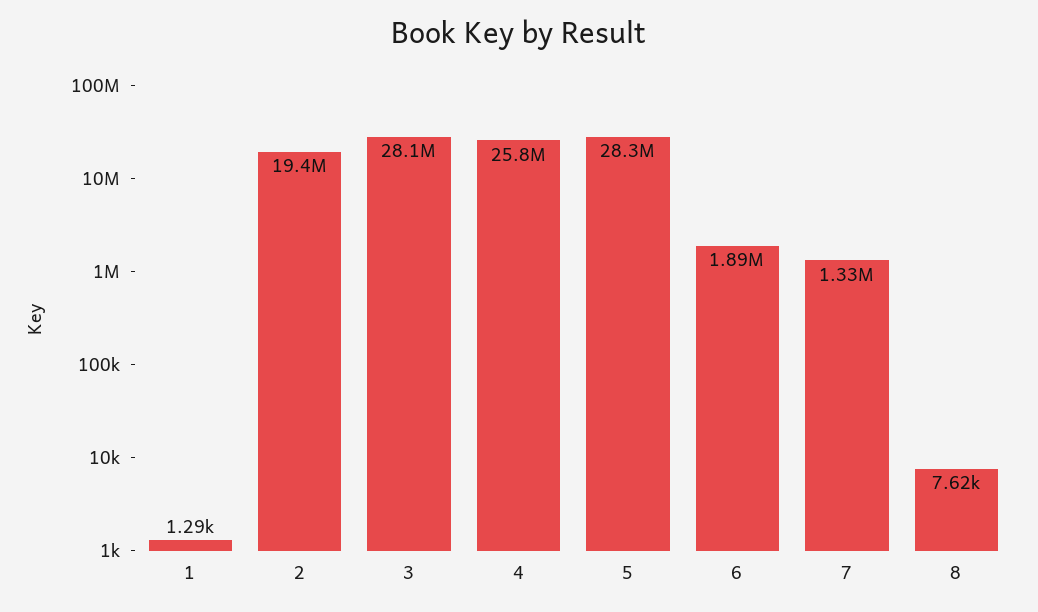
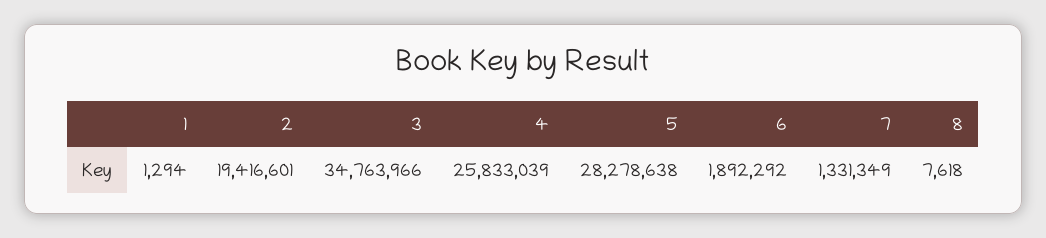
3: 28100000 -> 34763966

